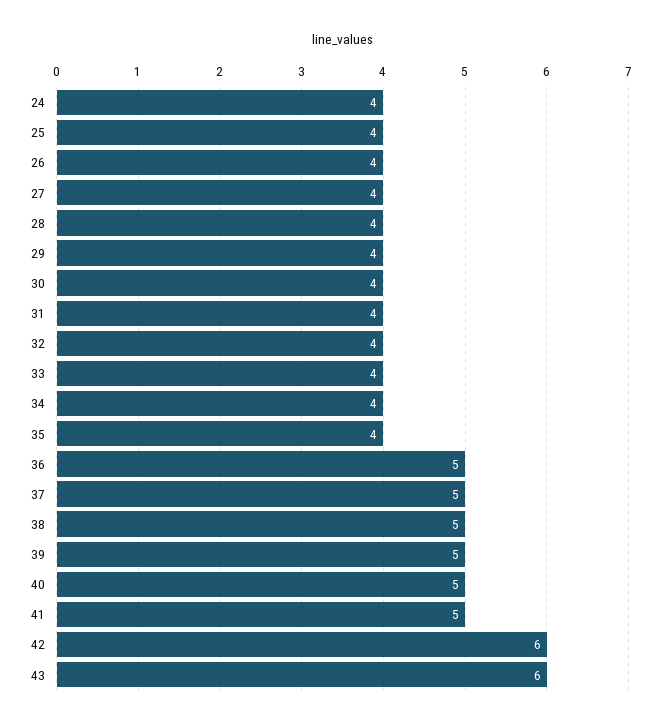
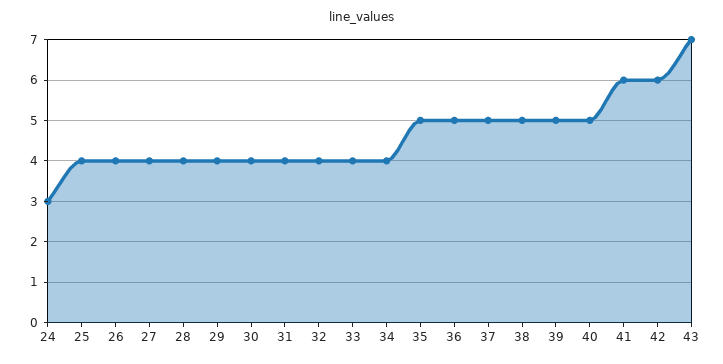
24: 4 -> 3
35: 4 -> 5
41: 5 -> 6
43: 6 -> 7

